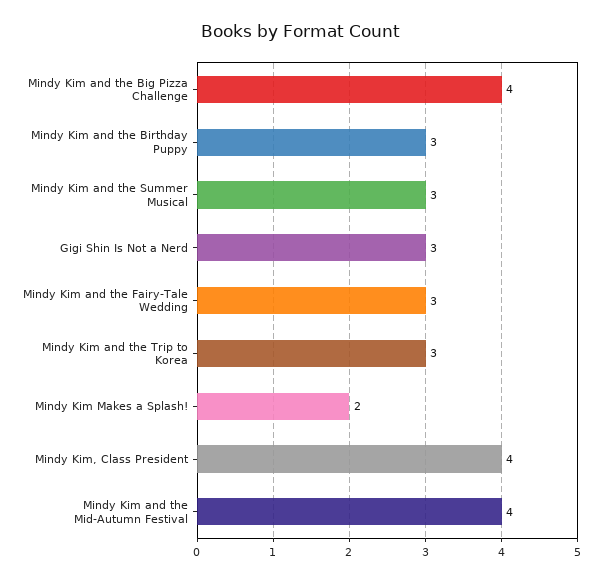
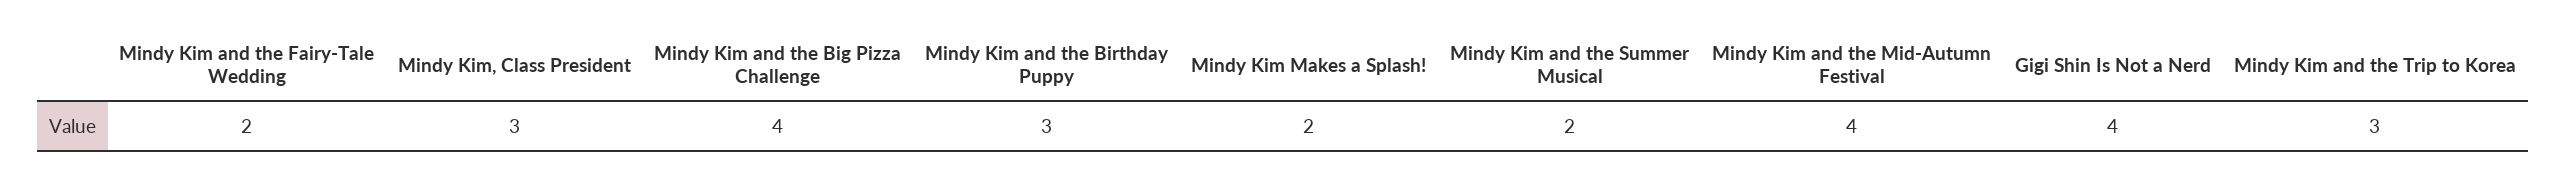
Mindy Kim and the Summer Musical: 3 -> 2
Gigi Shin Is Not a Nerd: 3 -> 4
Mindy Kim and the Fairy-Tale Wedding: 3 -> 2
Mindy Kim, Class President: 4 -> 3

